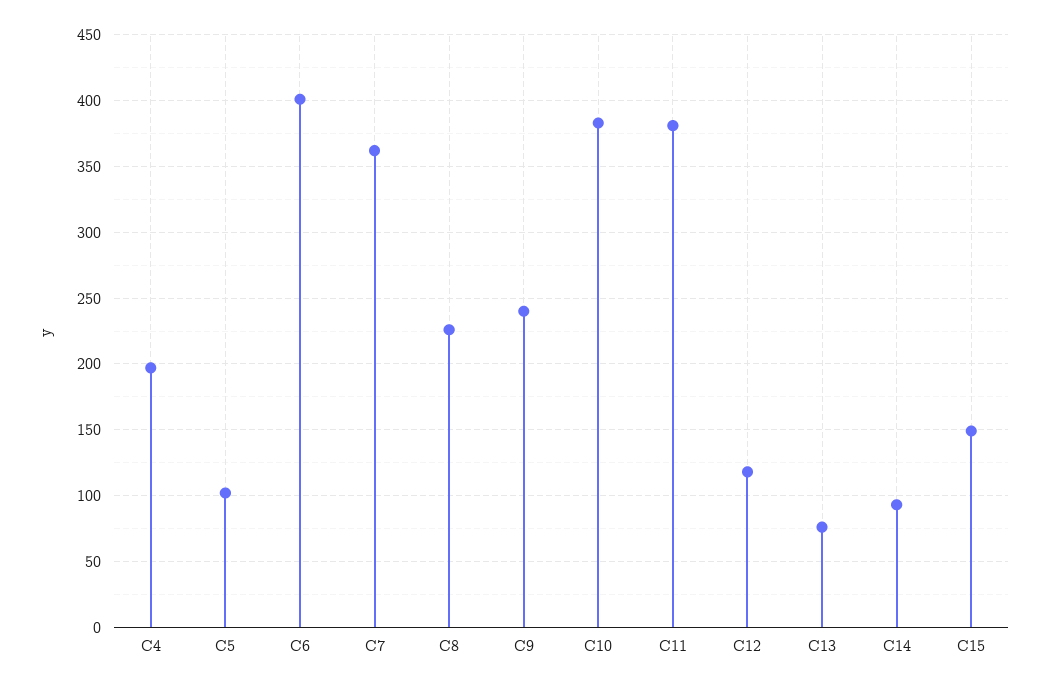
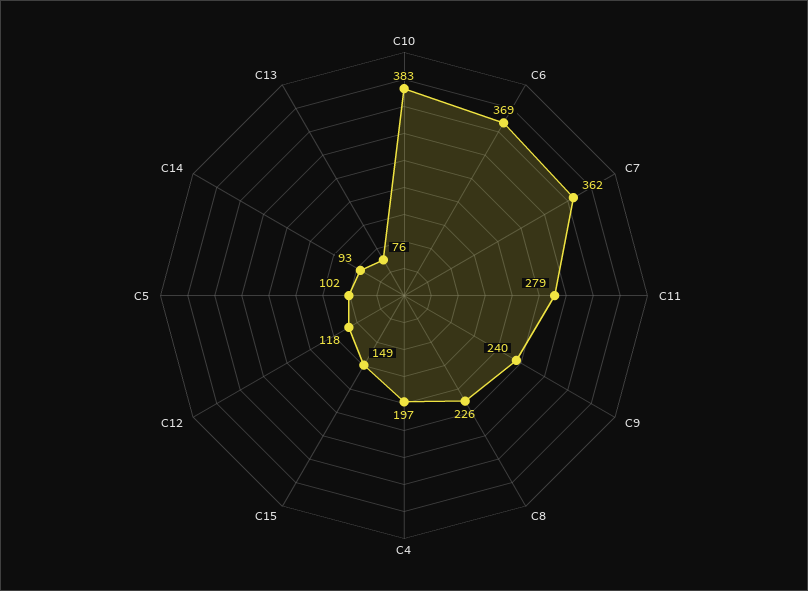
C6: 400 -> 369
C11: 380 -> 279

